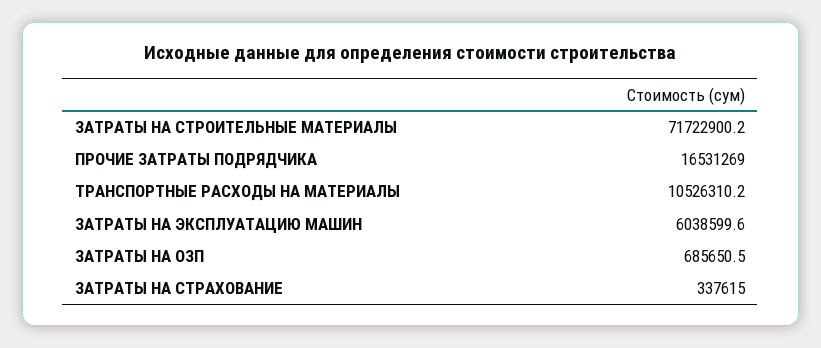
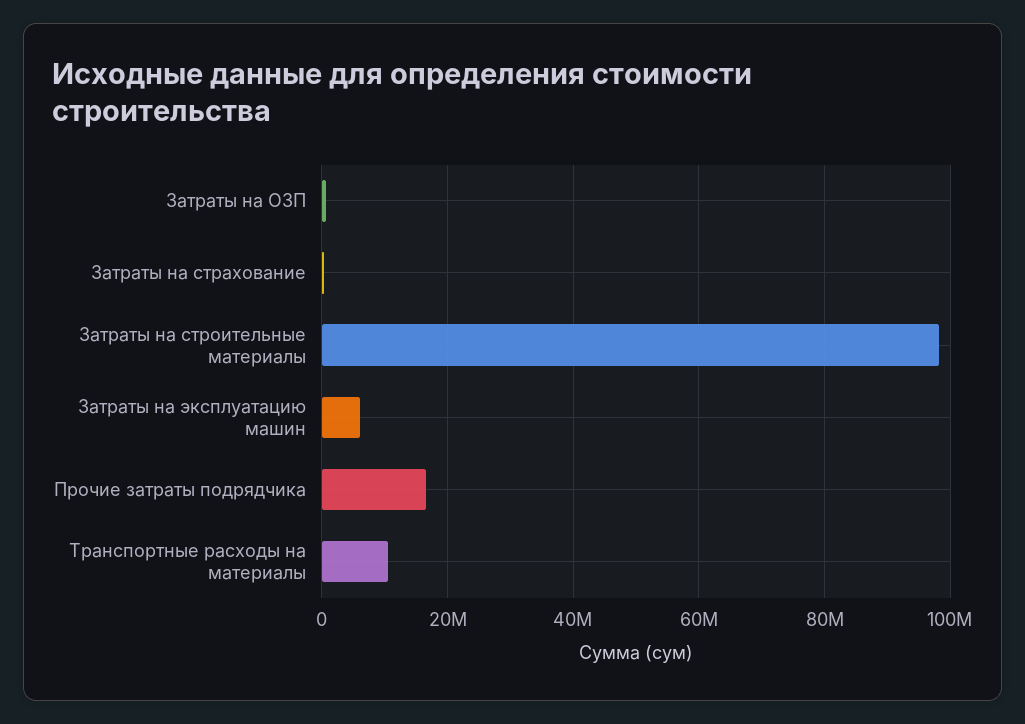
ЗАТРАТЫ НА СТРОИТЕЛЬНЫЕ МАТЕРИАЛЫ: 71722900.2 -> 98000000

